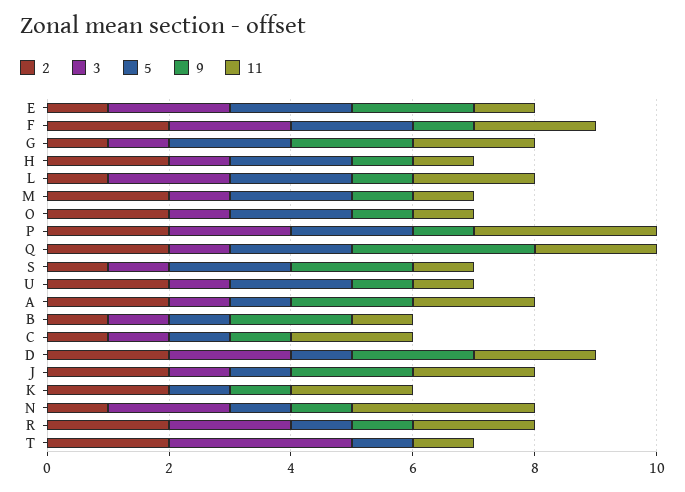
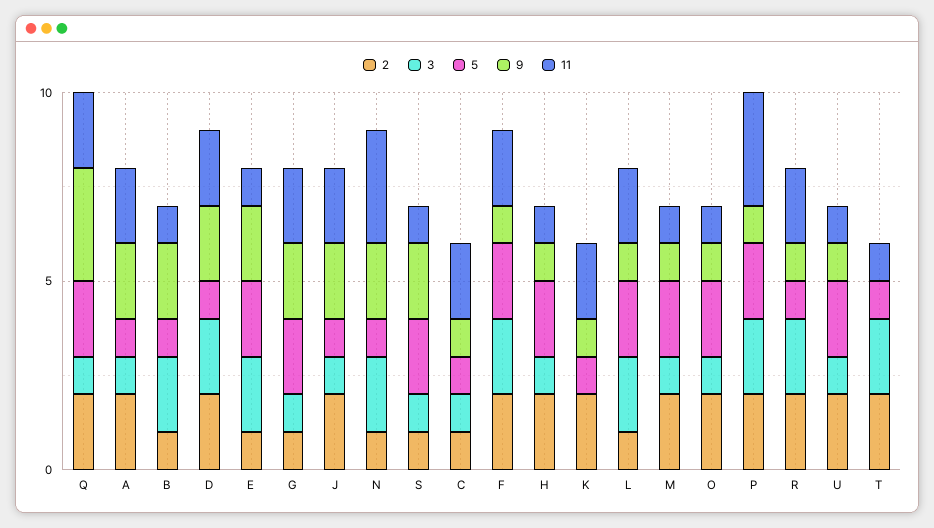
3, B: 1 -> 2
9, N: 1 -> 2
3, T: 3 -> 2

